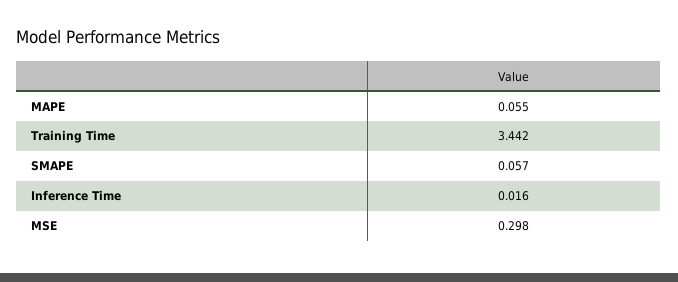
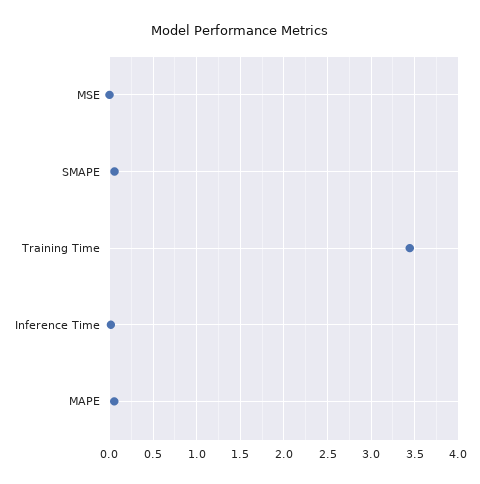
MSE: 0.298 -> 0

